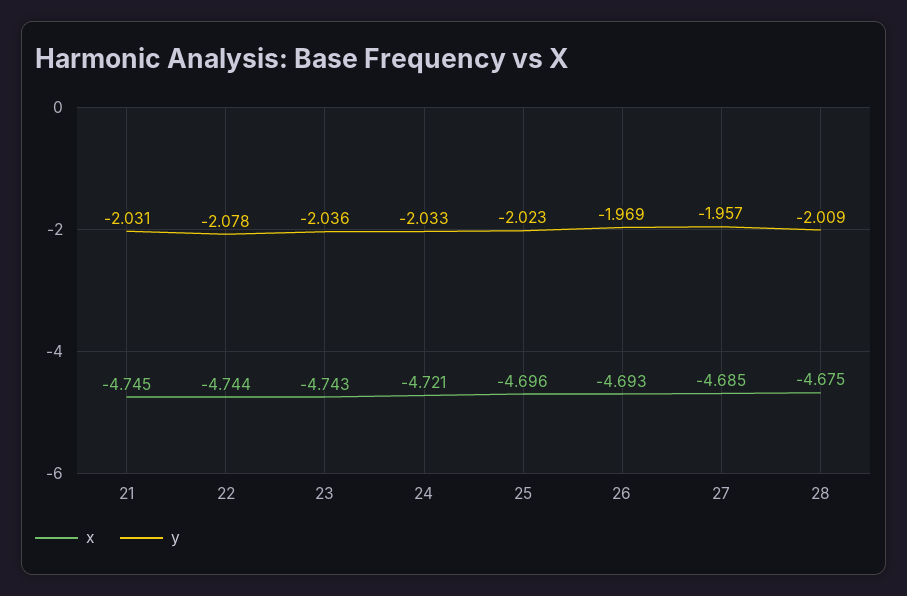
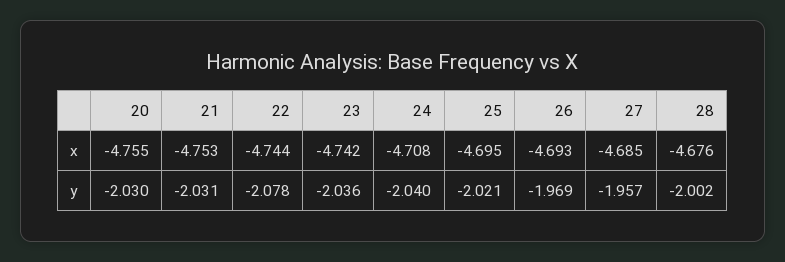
x, 21: -4.745 -> -4.753
x, 23: -4.743 -> -4.742
x, 24: -4.721 -> -4.708
y, 24: -2.033 -> -2.04
x, 25: -4.696 -> -4.695
y, 25: -2.023 -> -2.021
x, 28: -4.675 -> -4.676
y, 28: -2.009 -> -2.002
x, 20: none -> -4.755
y, 20: none -> -2.03

